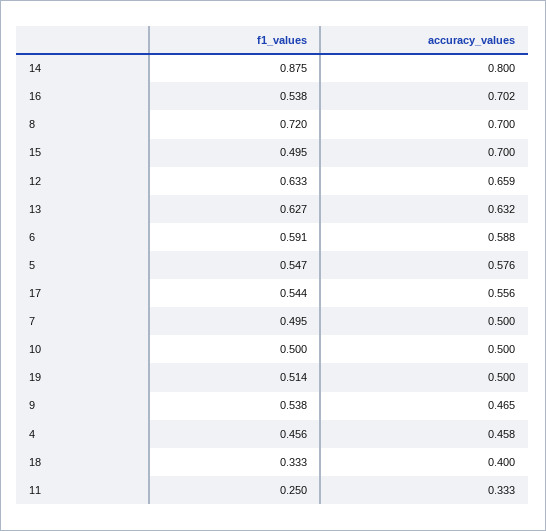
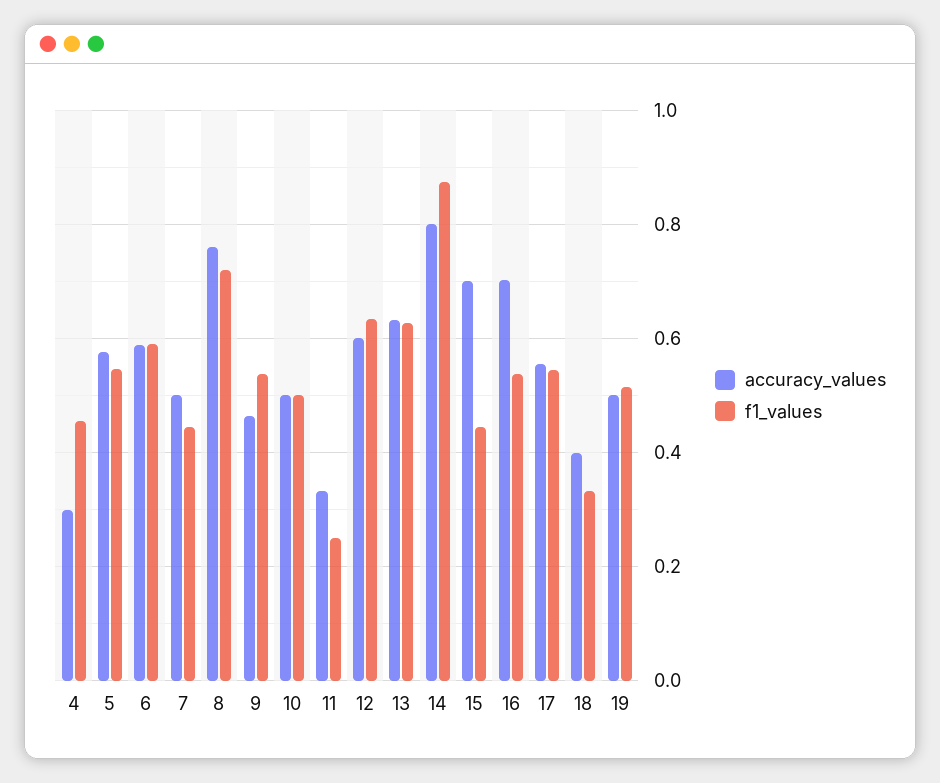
accuracy_values, 8: 0.7 -> 0.76
f1_values, 15: 0.495 -> 0.44
accuracy_values, 12: 0.659 -> 0.6
f1_values, 7: 0.495 -> 0.44
accuracy_values, 4: 0.458 -> 0.3

